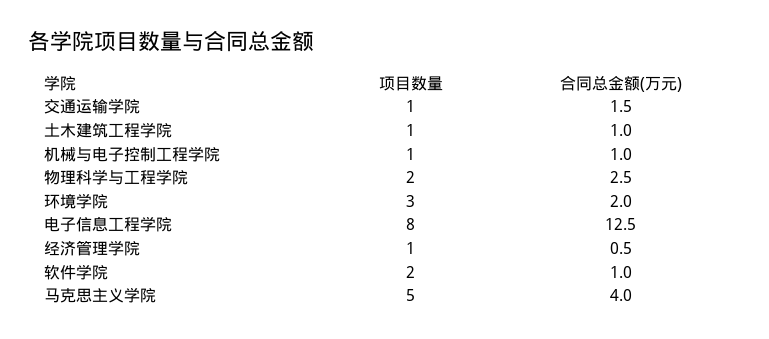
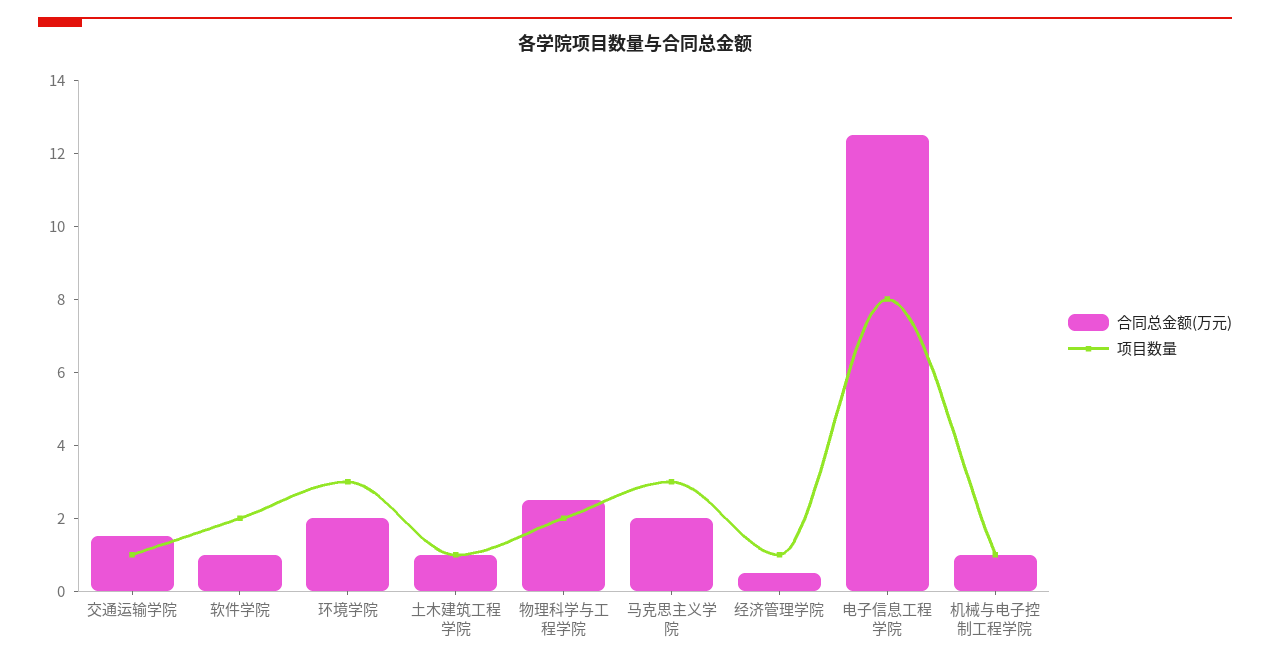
项目数量, 马克思主义学院: 5 -> 3
合同总金额(万元), 马克思主义学院: 4 -> 2

